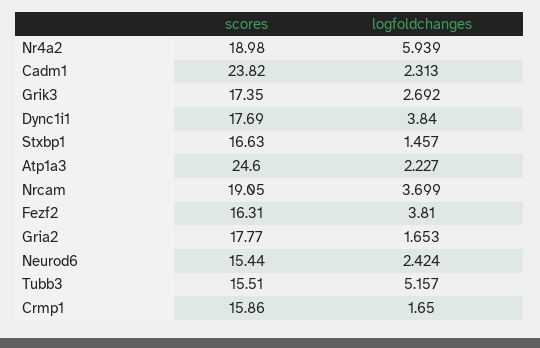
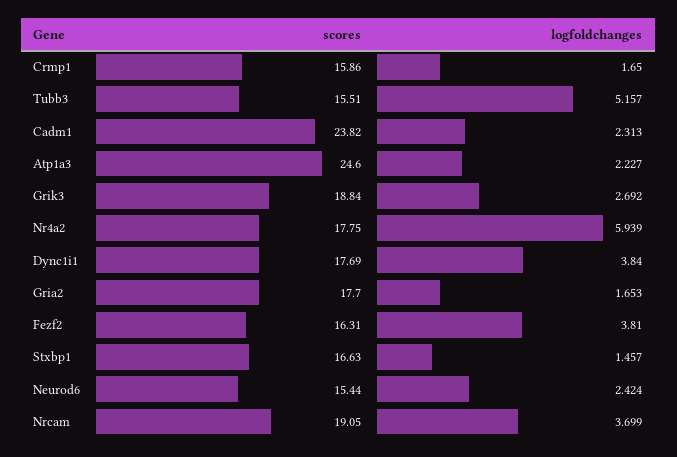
scores, Nr4a2: 18.98 -> 17.75
scores, Grik3: 17.35 -> 18.84
scores, Gria2: 17.77 -> 17.7

